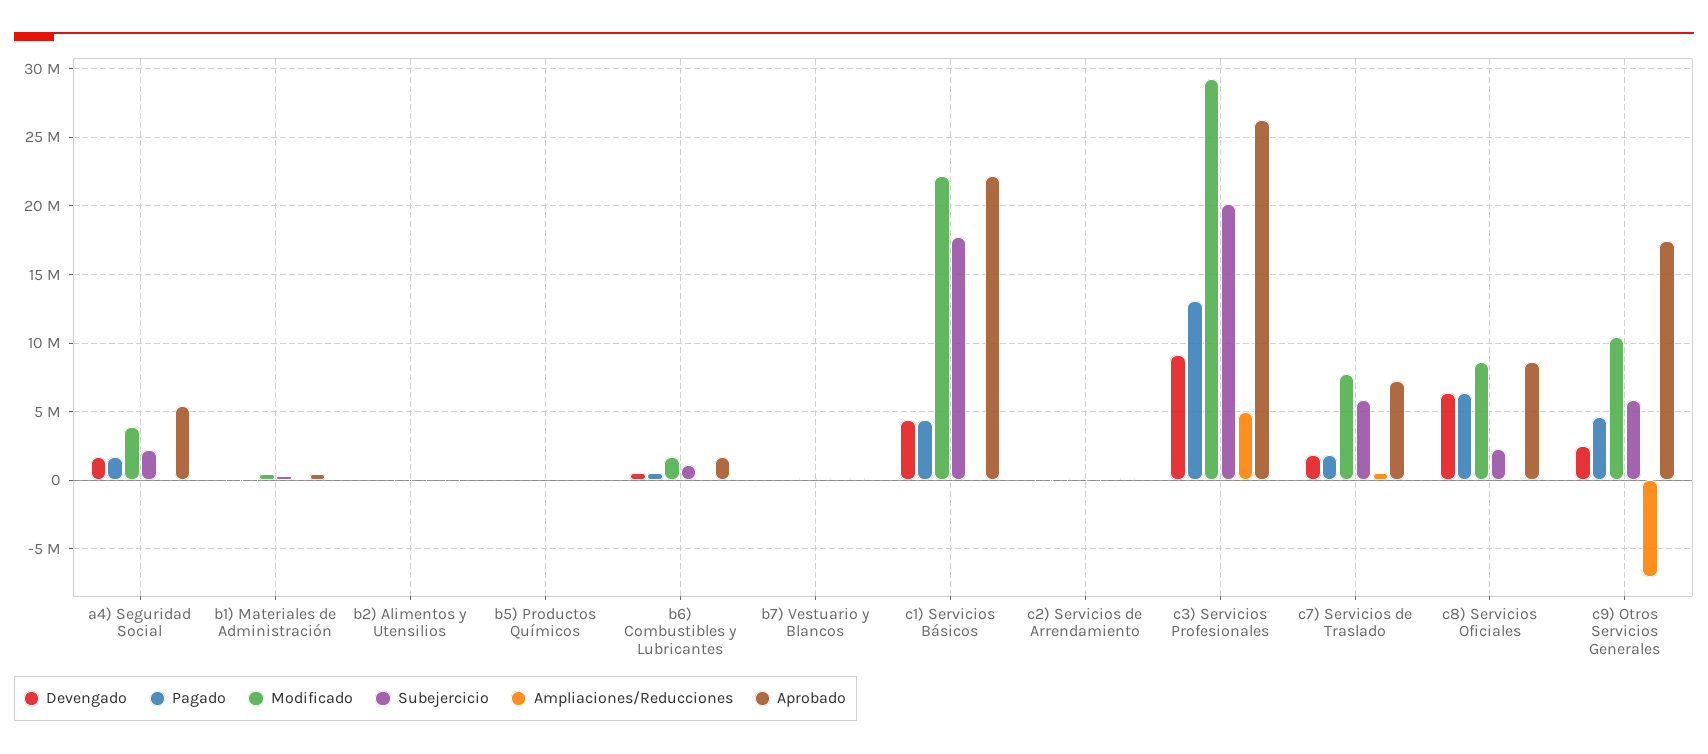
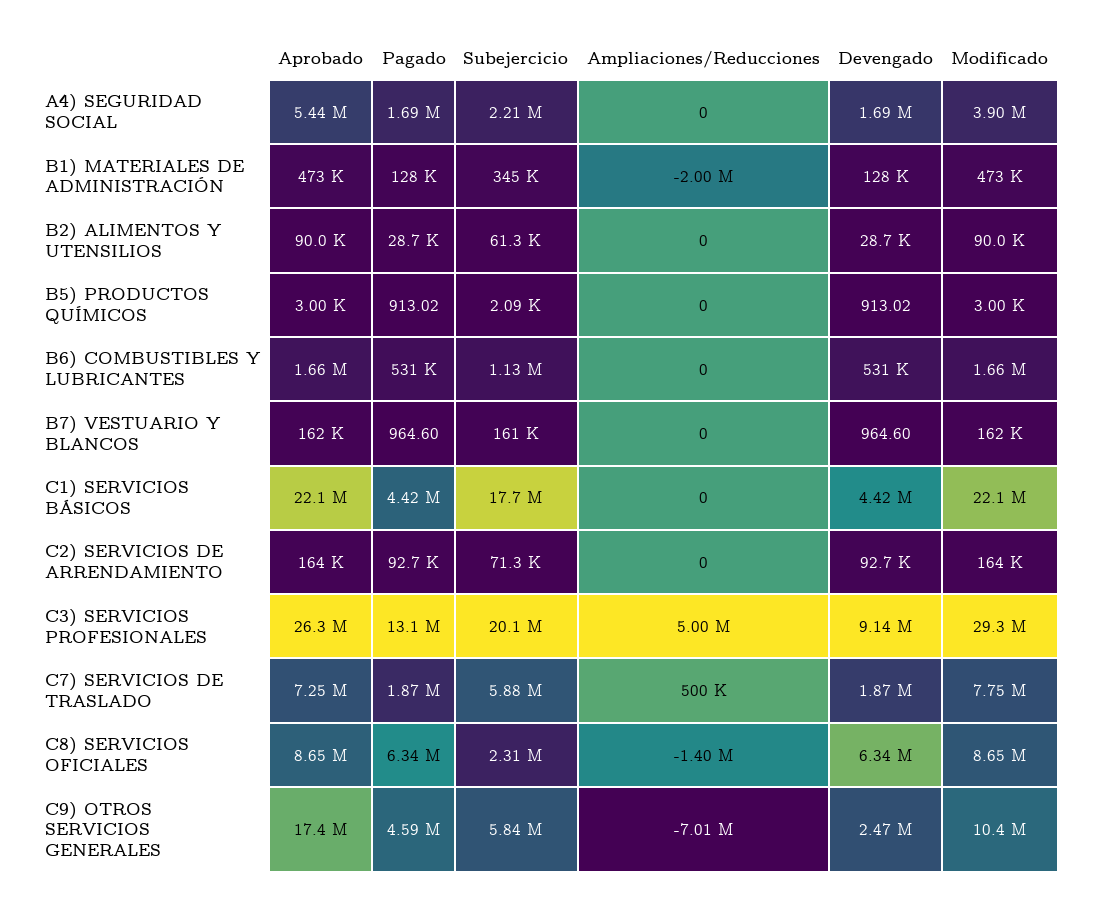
Ampliaciones/Reducciones, b1) Materiales de Administración: 0 -> -2000000
Ampliaciones/Reducciones, c8) Servicios Oficiales: 0 -> -1400000

